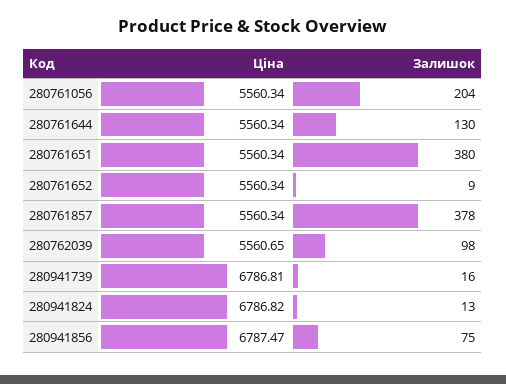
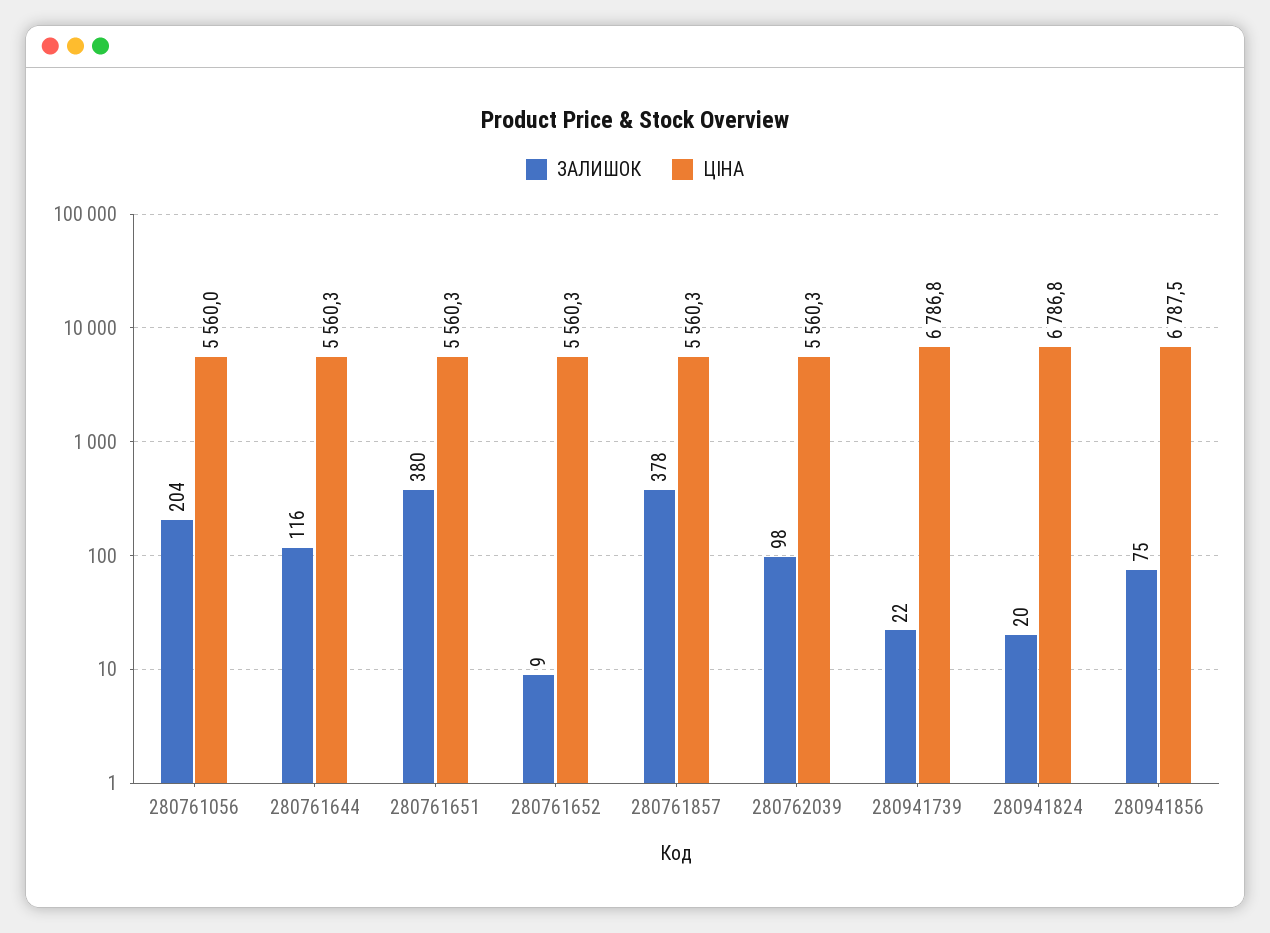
Ціна, 280761056: 5560.34 -> 5560
Залишок, 280761644: 130 -> 116
Ціна, 280762039: 5560.65 -> 5560.3
Залишок, 280941739: 16 -> 22
Залишок, 280941824: 13 -> 20

